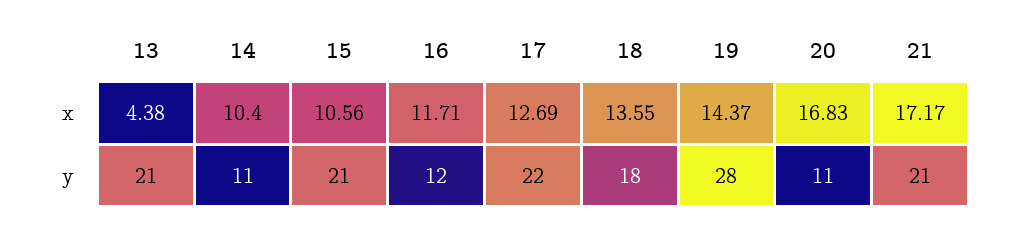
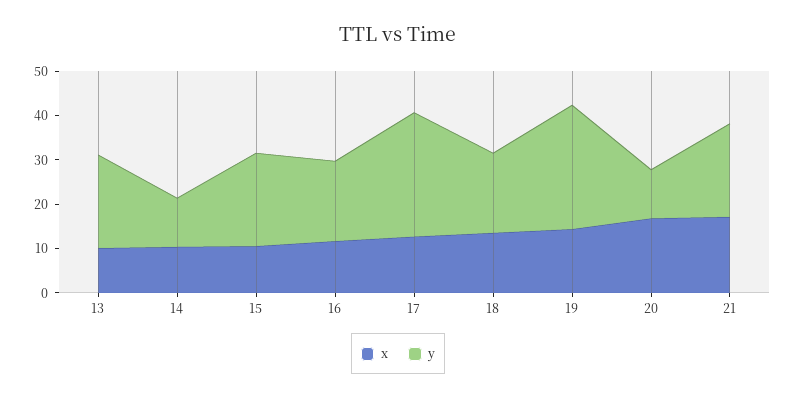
x, 13: 4.38 -> 10
y, 16: 12 -> 18
y, 17: 22 -> 28

